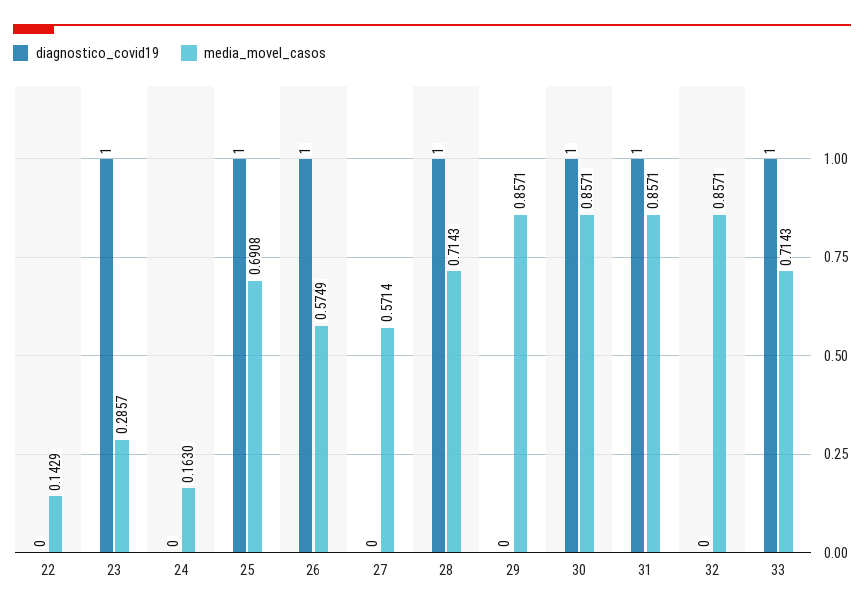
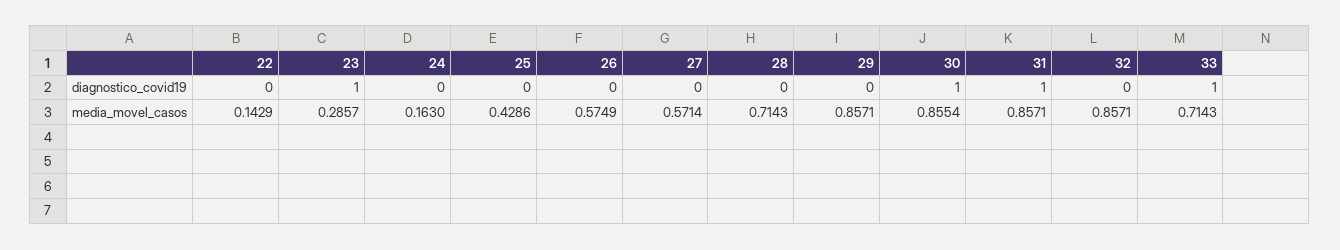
diagnostico_covid19, 25: 1 -> 0
media_movel_casos, 25: 0.6908 -> 0.4286
diagnostico_covid19, 26: 1 -> 0
diagnostico_covid19, 28: 1 -> 0
media_movel_casos, 30: 0.8571 -> 0.8554

